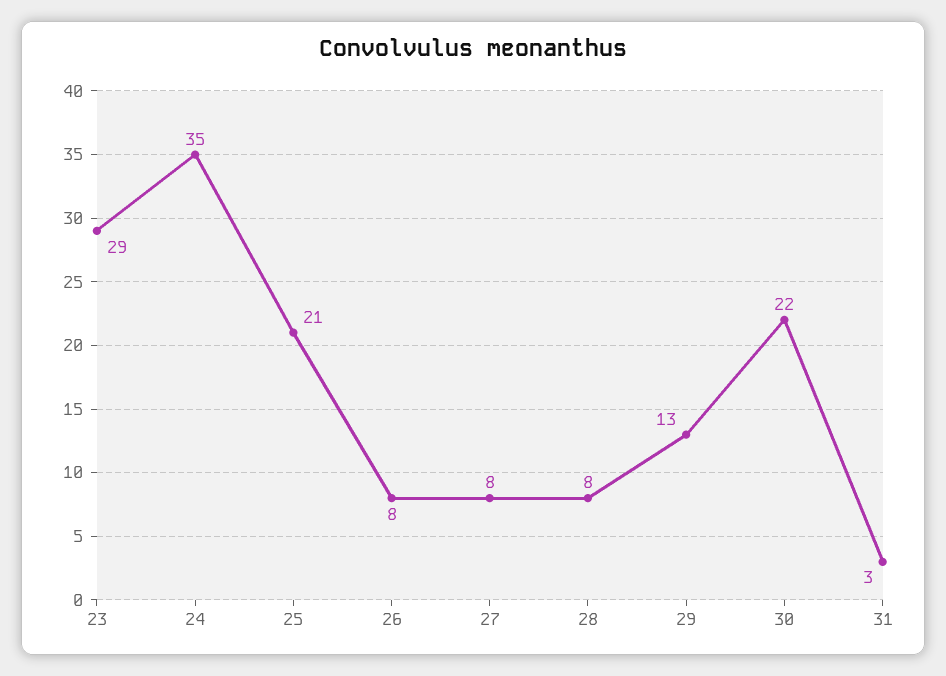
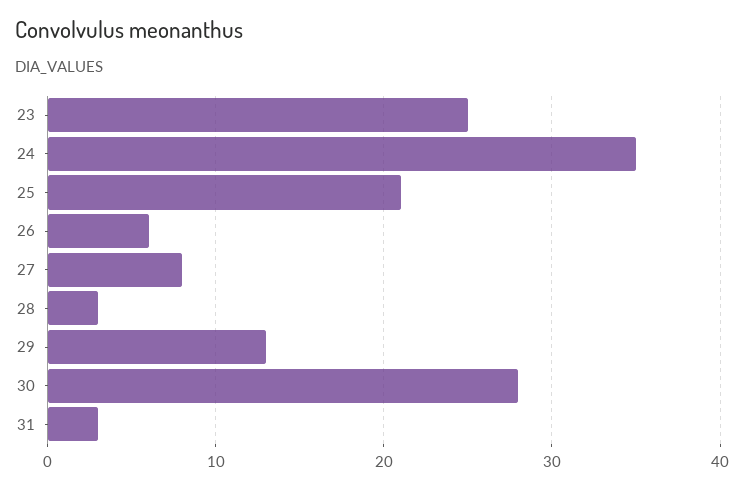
23: 29 -> 25
26: 8 -> 6
28: 8 -> 3
30: 22 -> 28

